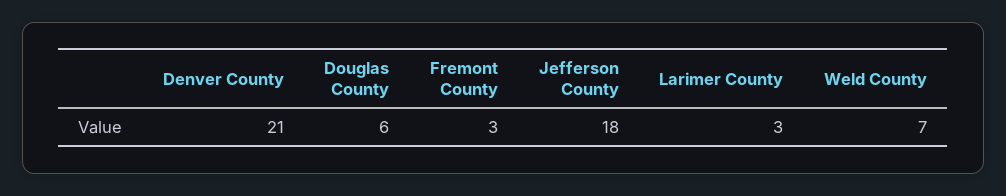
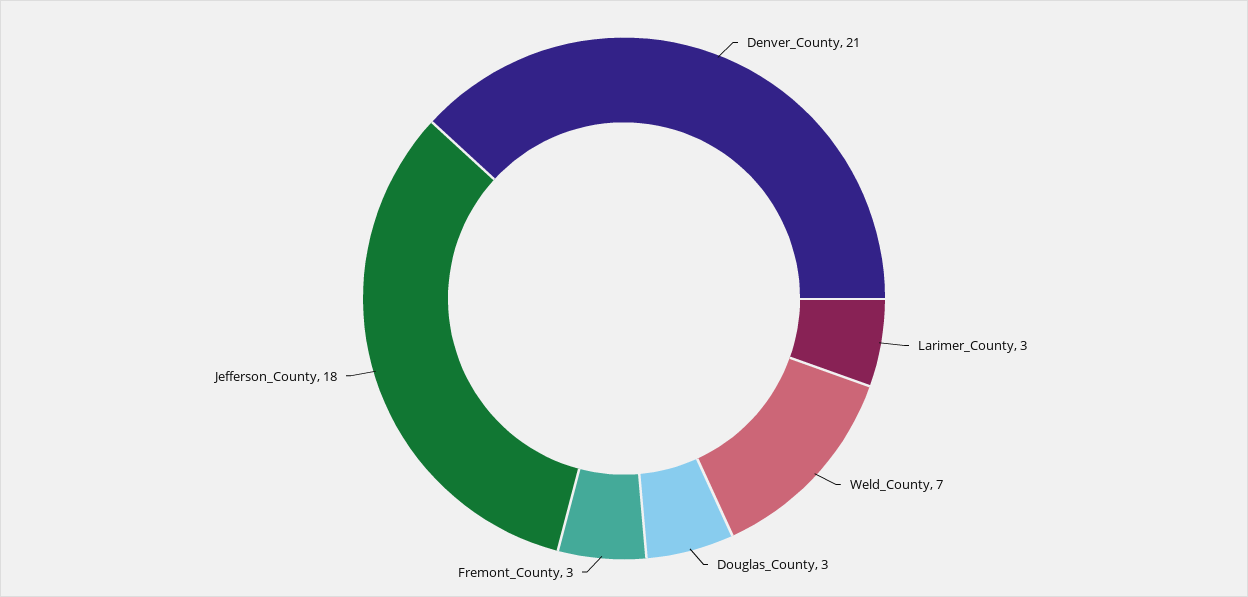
Douglas County: 6 -> 3

